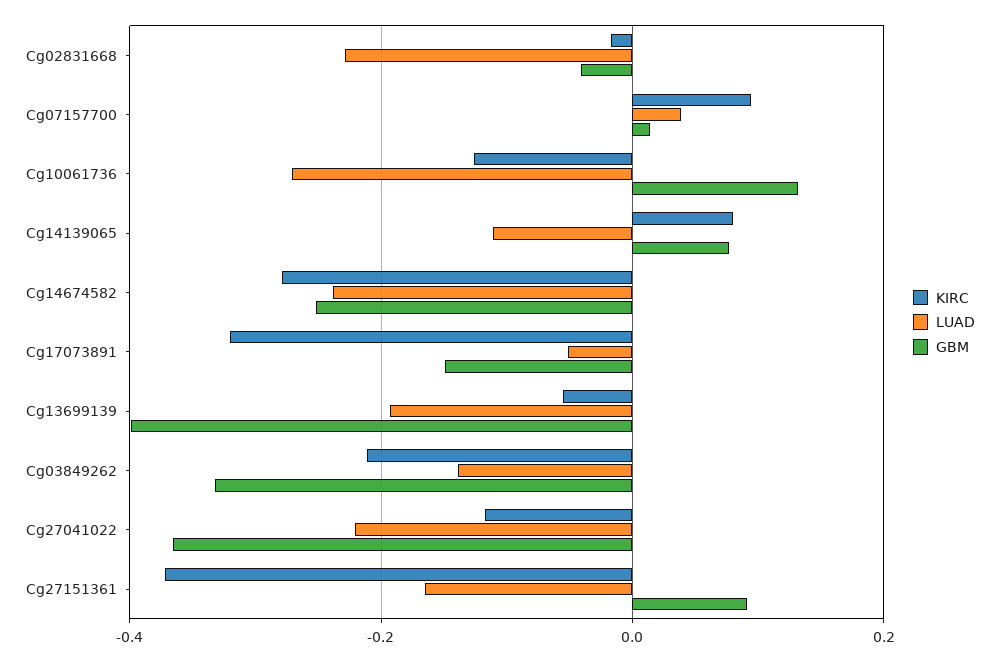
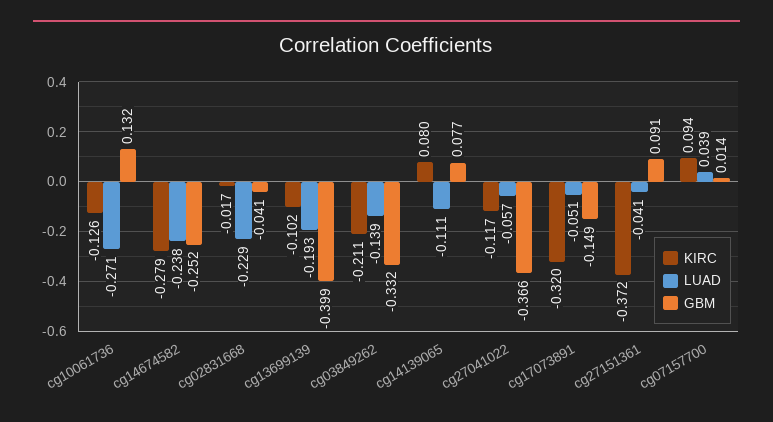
KIRC, Cg13699139: -0.06 -> -0.102
LUAD, Cg27041022: -0.22 -> -0.057
LUAD, Cg27151361: -0.16 -> -0.041

